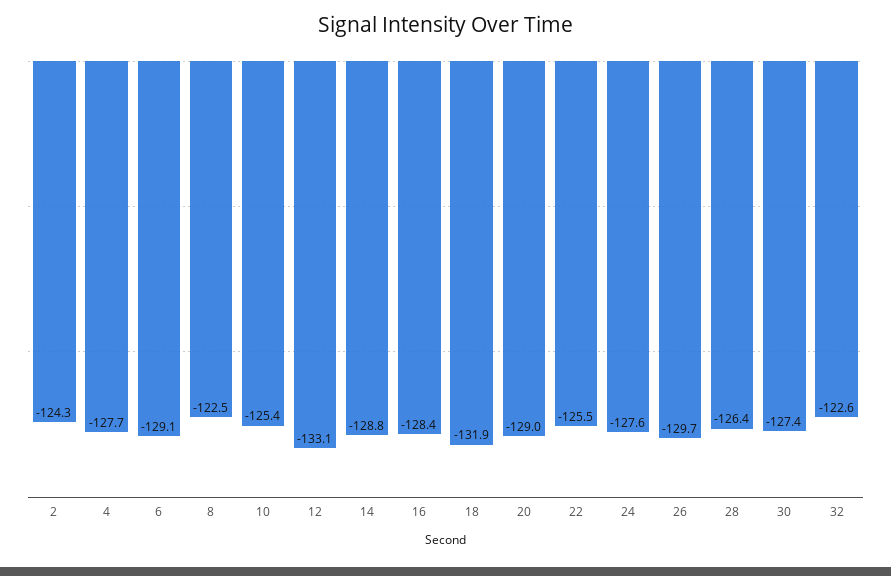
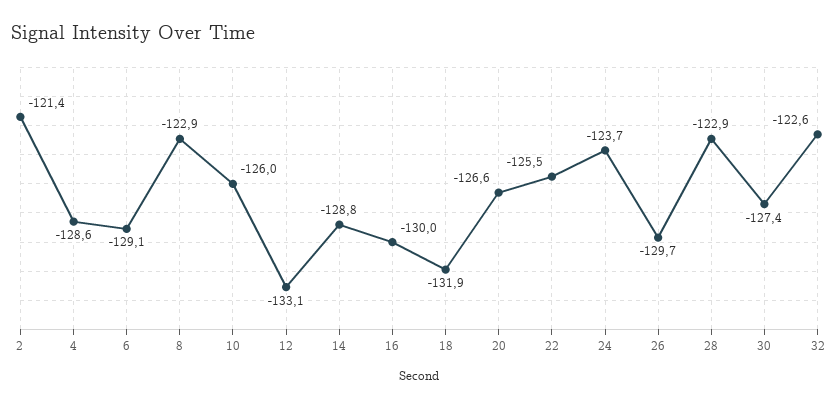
2: -124.3 -> -121.4
4: -127.7 -> -128.6
8: -122.5 -> -122.9
10: -125.4 -> -126
16: -128.4 -> -130
20: -129 -> -126.6
24: -127.6 -> -123.7
28: -126.4 -> -122.9

